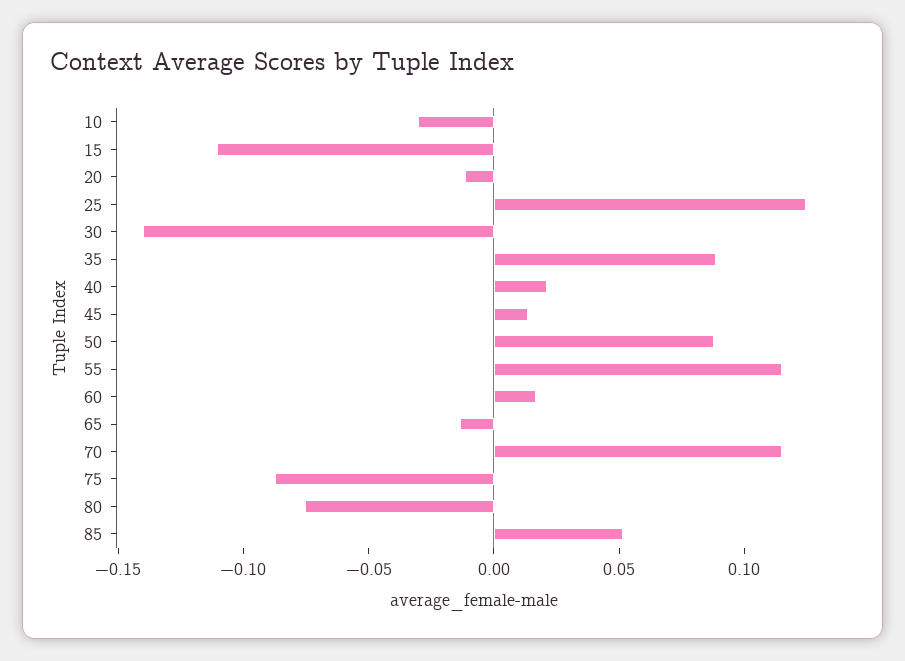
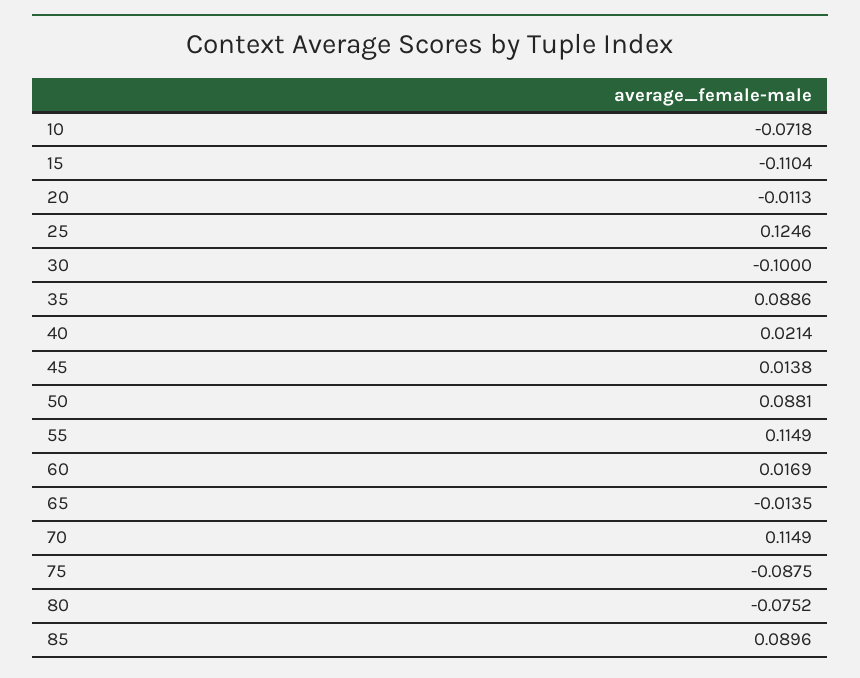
10: -0.03 -> -0.0718
30: -0.14 -> -0.1
85: 0.05 -> 0.0896

